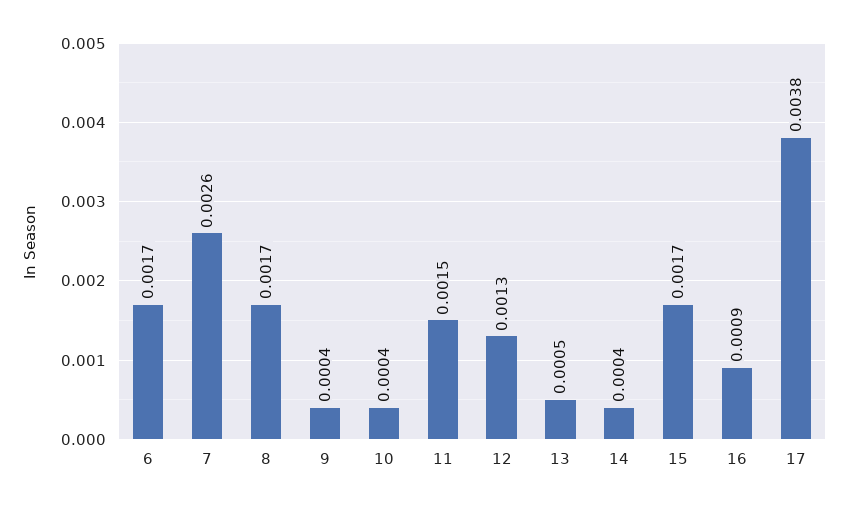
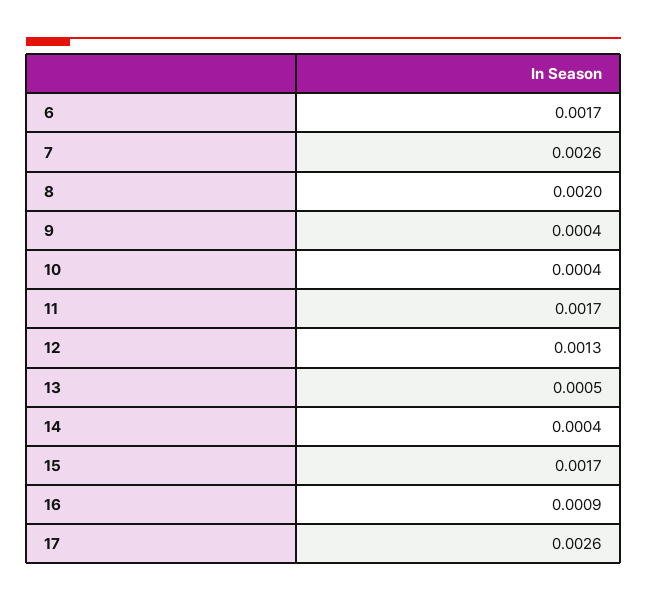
8: 0.0017 -> 0.002
11: 0.0015 -> 0.0017
17: 0.0038 -> 0.0026

